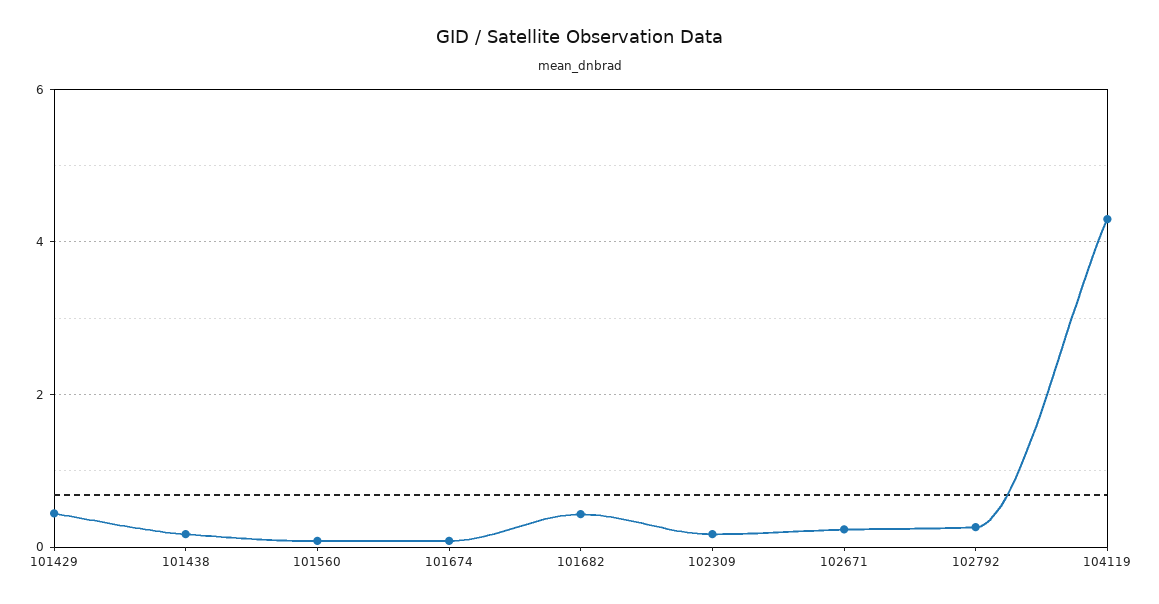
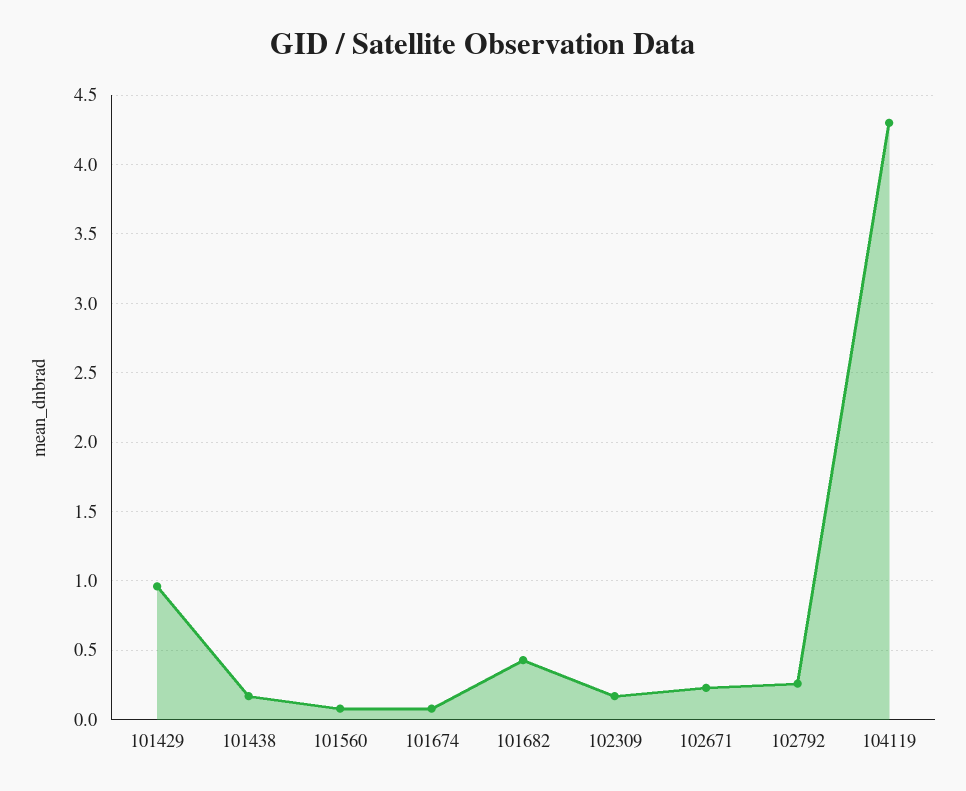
101429: 0.4 -> 0.95

